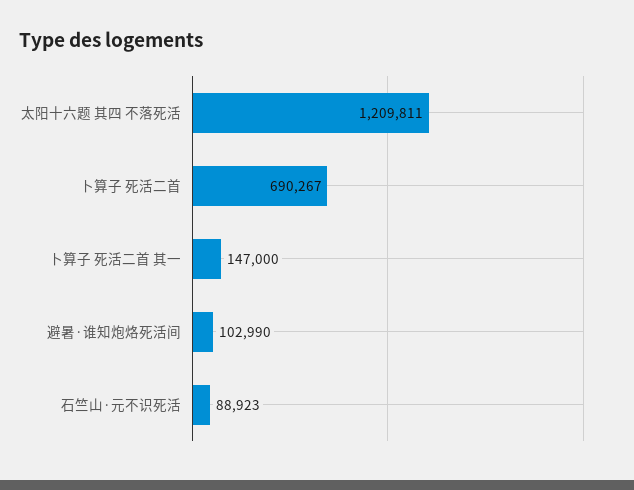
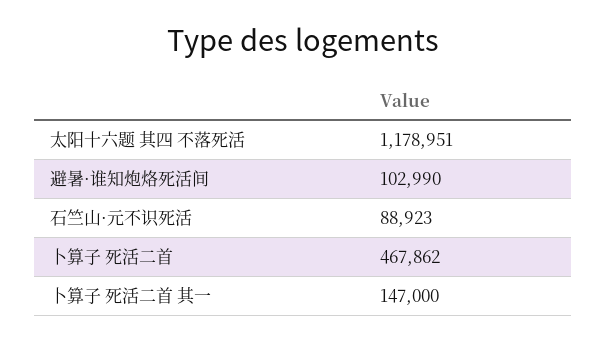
太阳十六题 其四 不落死活: 1209811 -> 1178951
卜算子 死活二首: 690267 -> 467862

